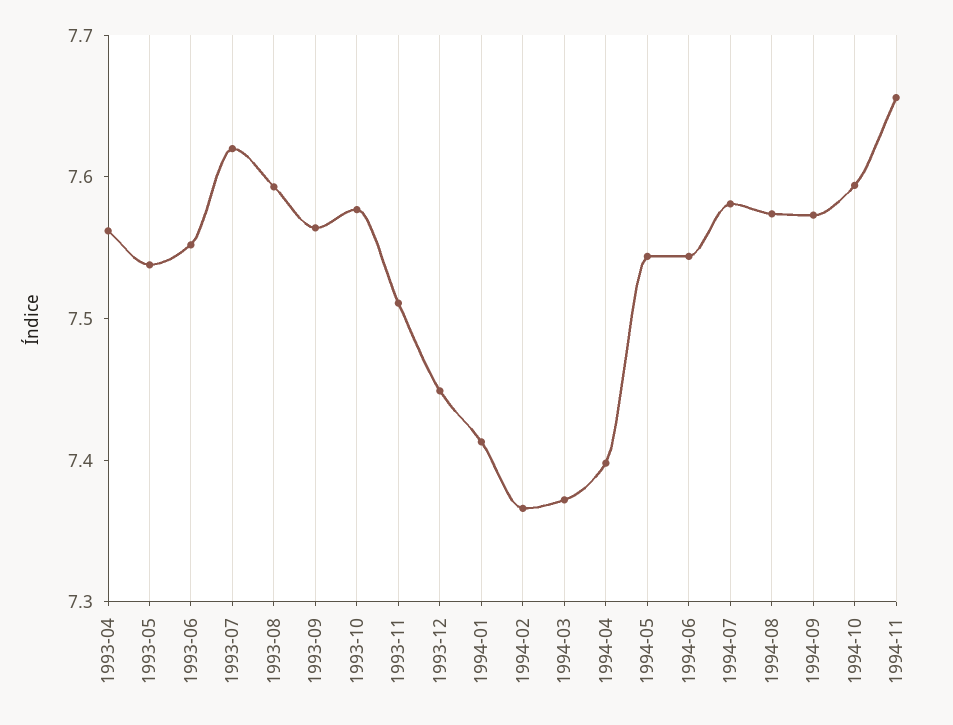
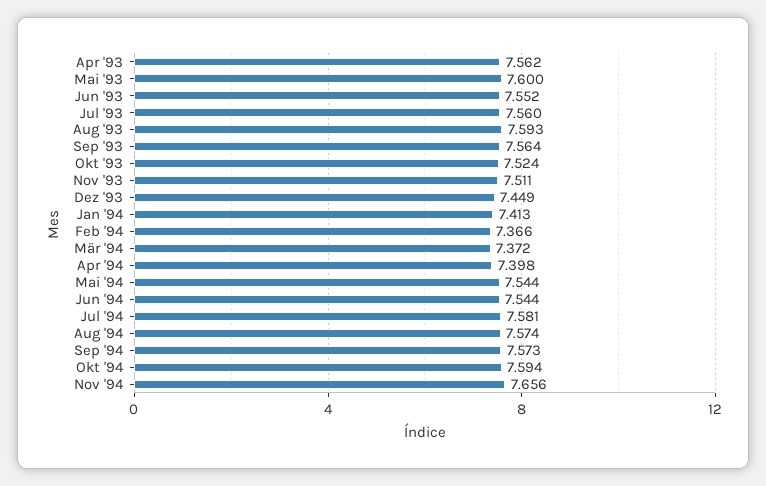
1993-05: 7.54 -> 7.6
1993-07: 7.62 -> 7.56
1993-10: 7.58 -> 7.524

